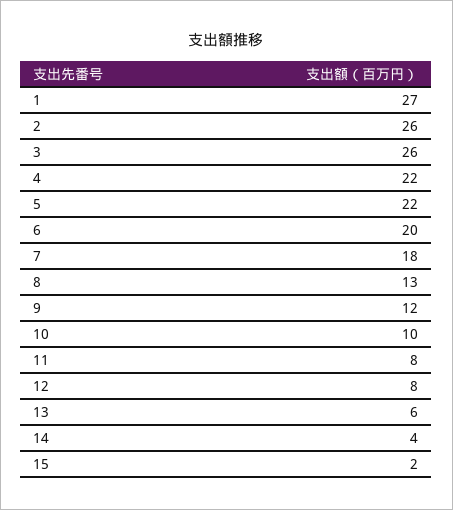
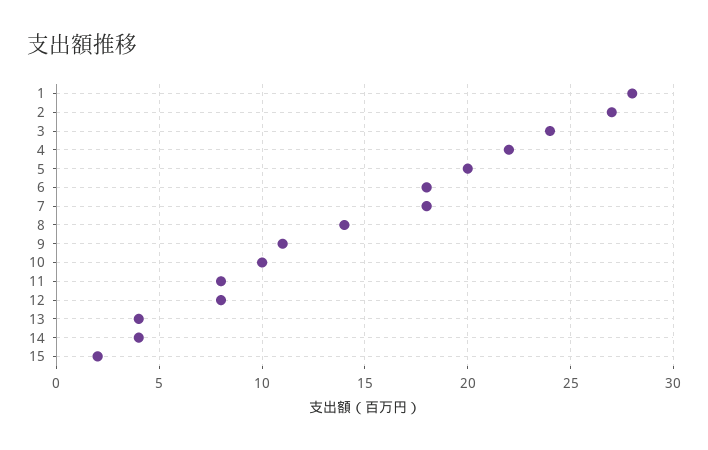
1: 27 -> 28
2: 26 -> 27
3: 26 -> 24
5: 22 -> 20
6: 20 -> 18
8: 13 -> 14
9: 12 -> 11
13: 6 -> 4

